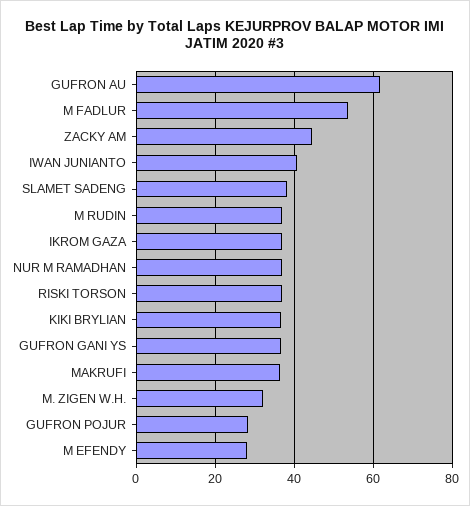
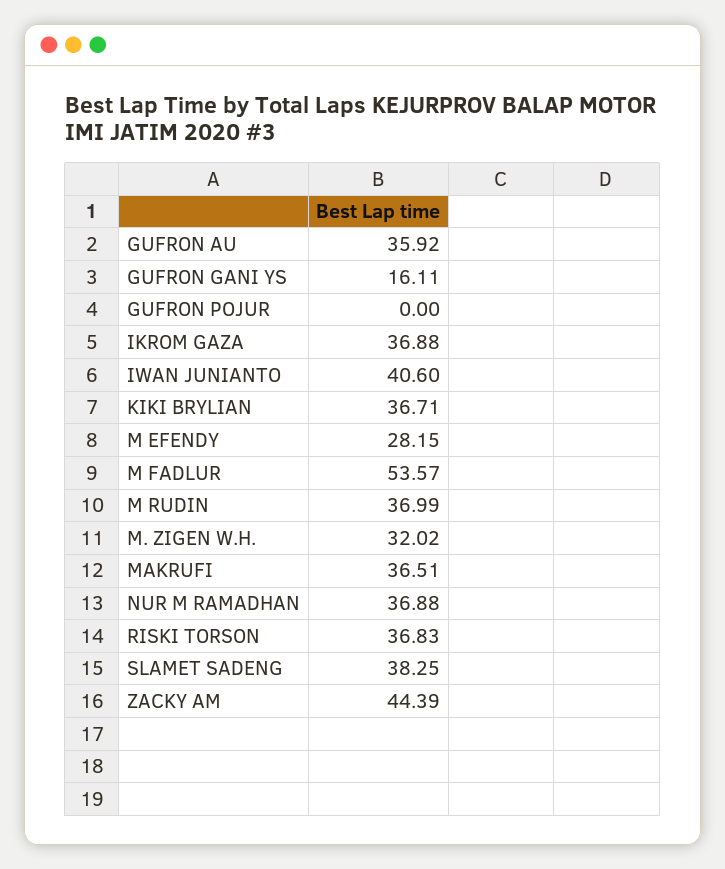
GUFRON AU: 62 -> 35.92
GUFRON GANI YS: 36 -> 16.11
GUFRON POJUR: 28 -> 0

